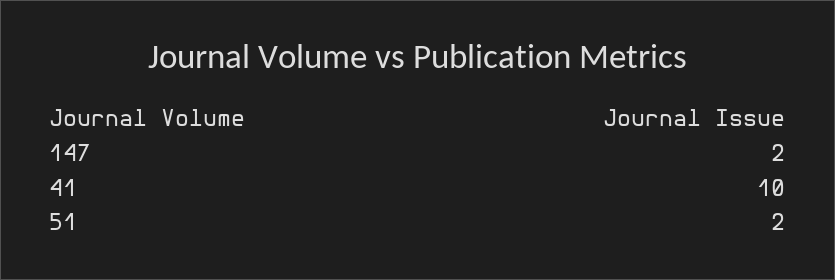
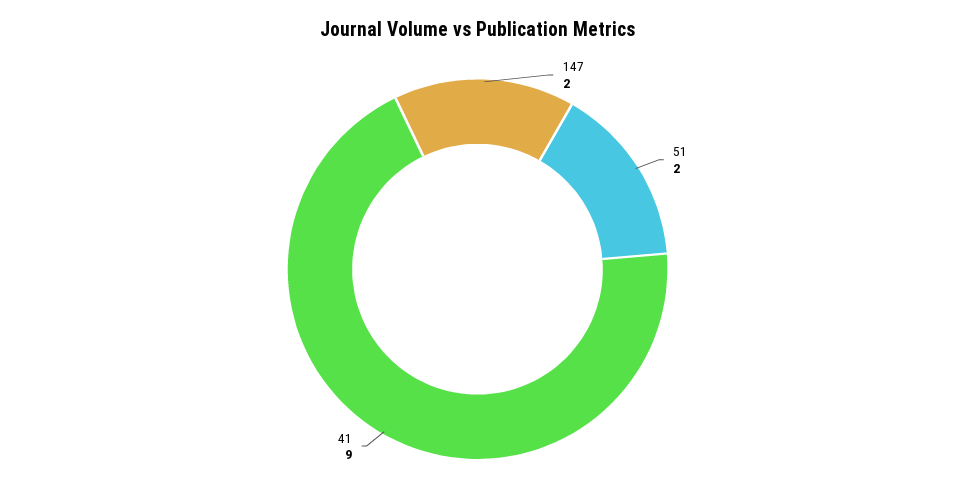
41: 10 -> 9

